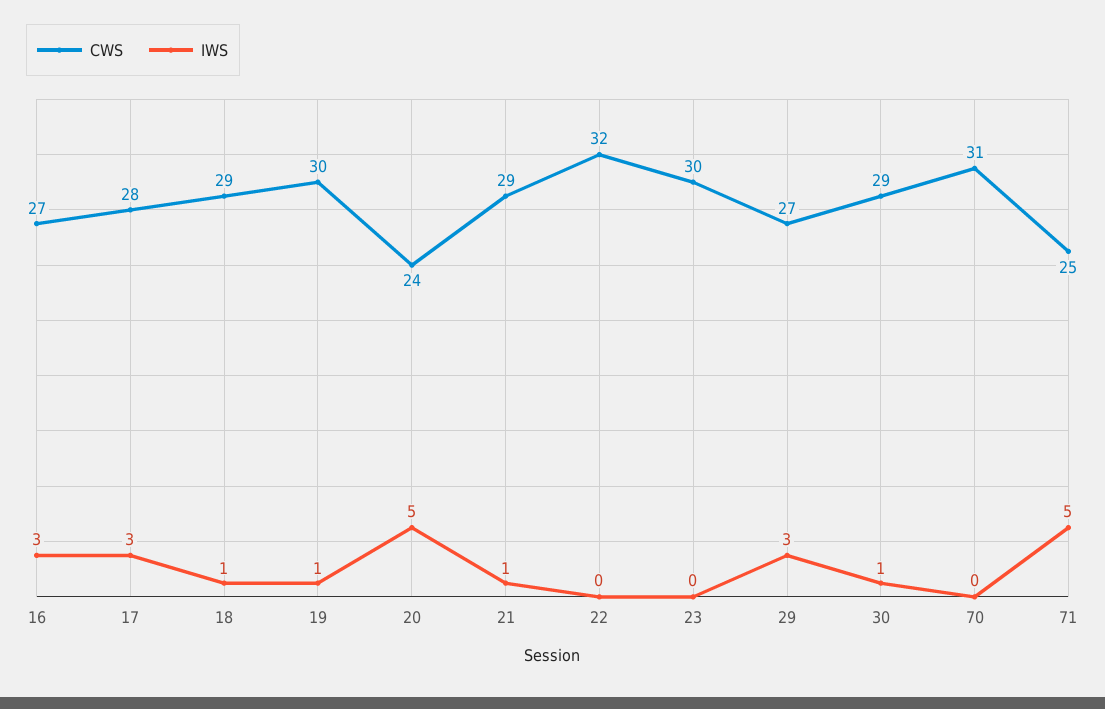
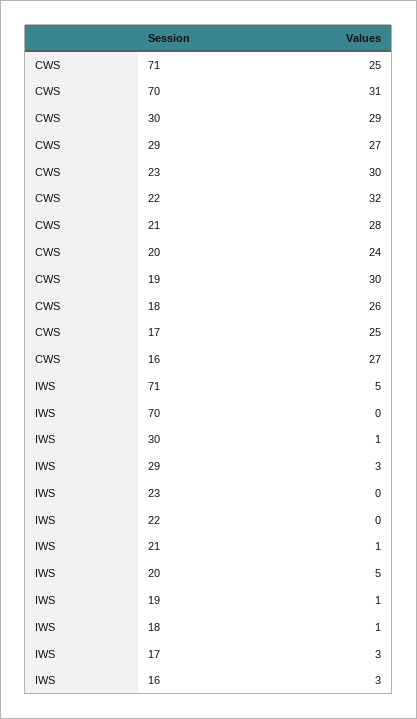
CWS, 17: 28 -> 25
CWS, 18: 29 -> 26
CWS, 21: 29 -> 28

